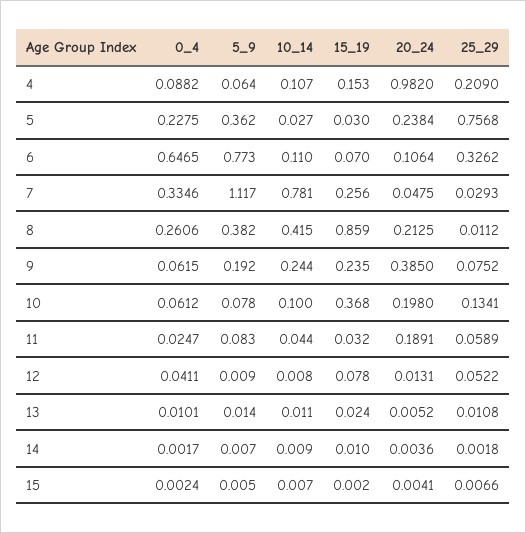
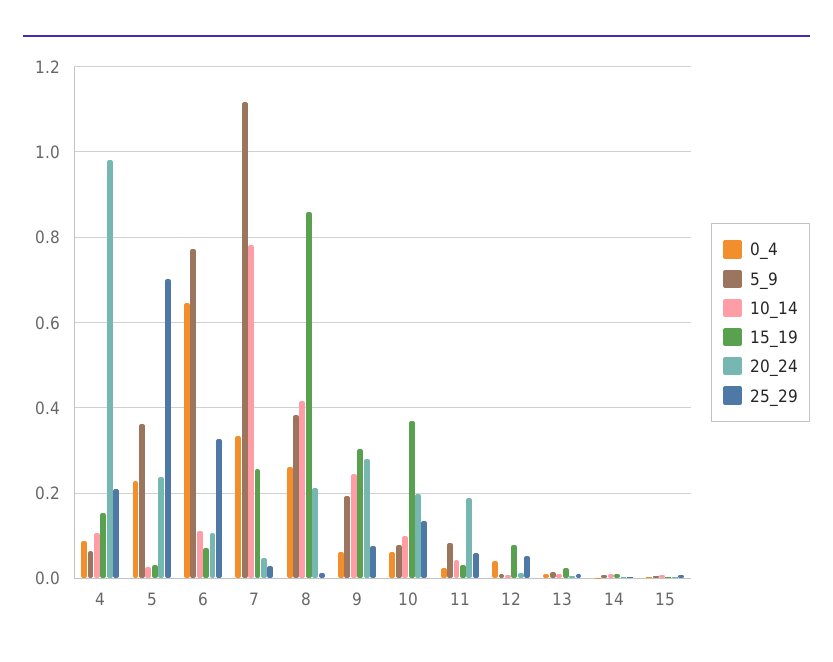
25_29, 5: 0.7568 -> 0.7
15_19, 9: 0.235 -> 0.3
20_24, 9: 0.385 -> 0.28

